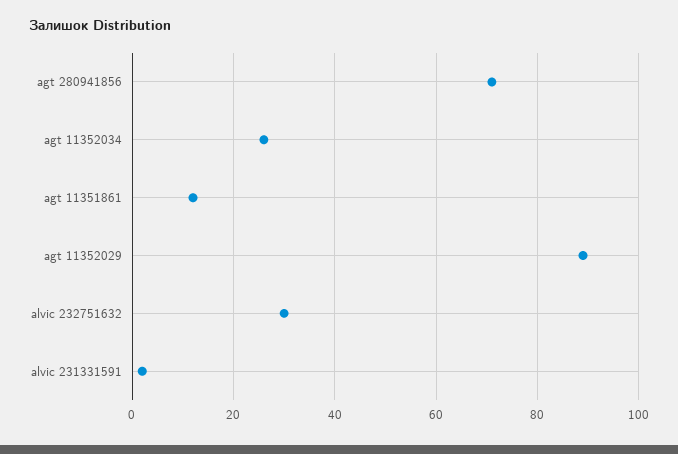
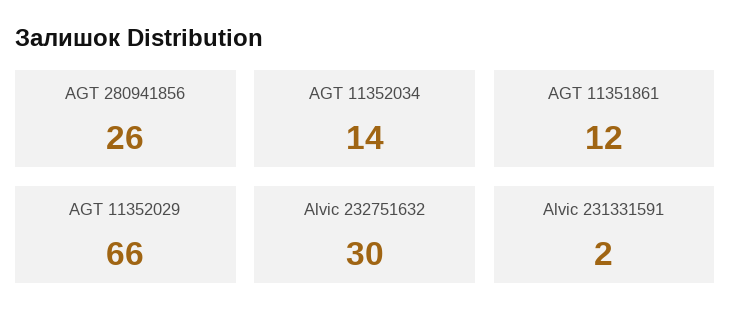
agt 280941856: 70 -> 26
agt 11352034: 25 -> 14
agt 11352029: 90 -> 66

